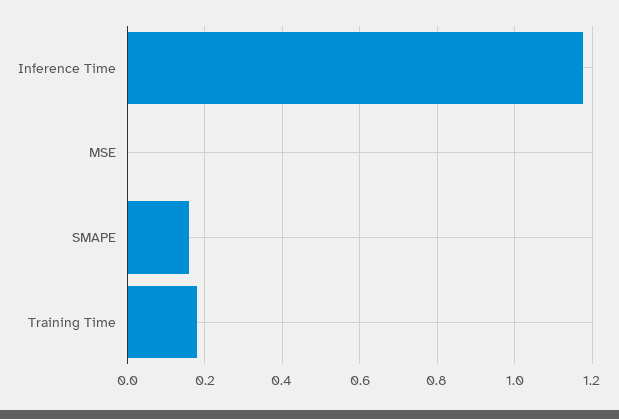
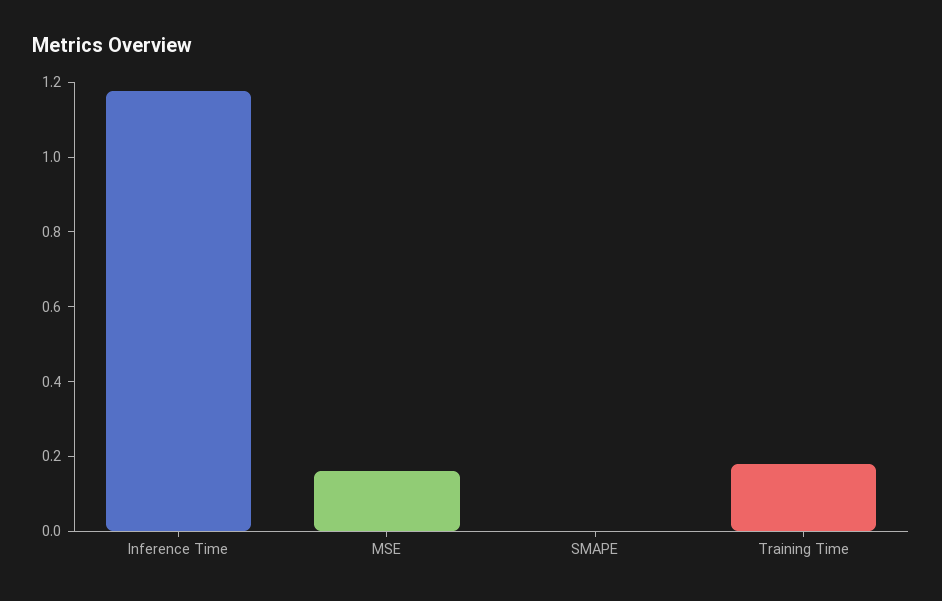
MSE: 0 -> 0.15
SMAPE: 0.16 -> 0

